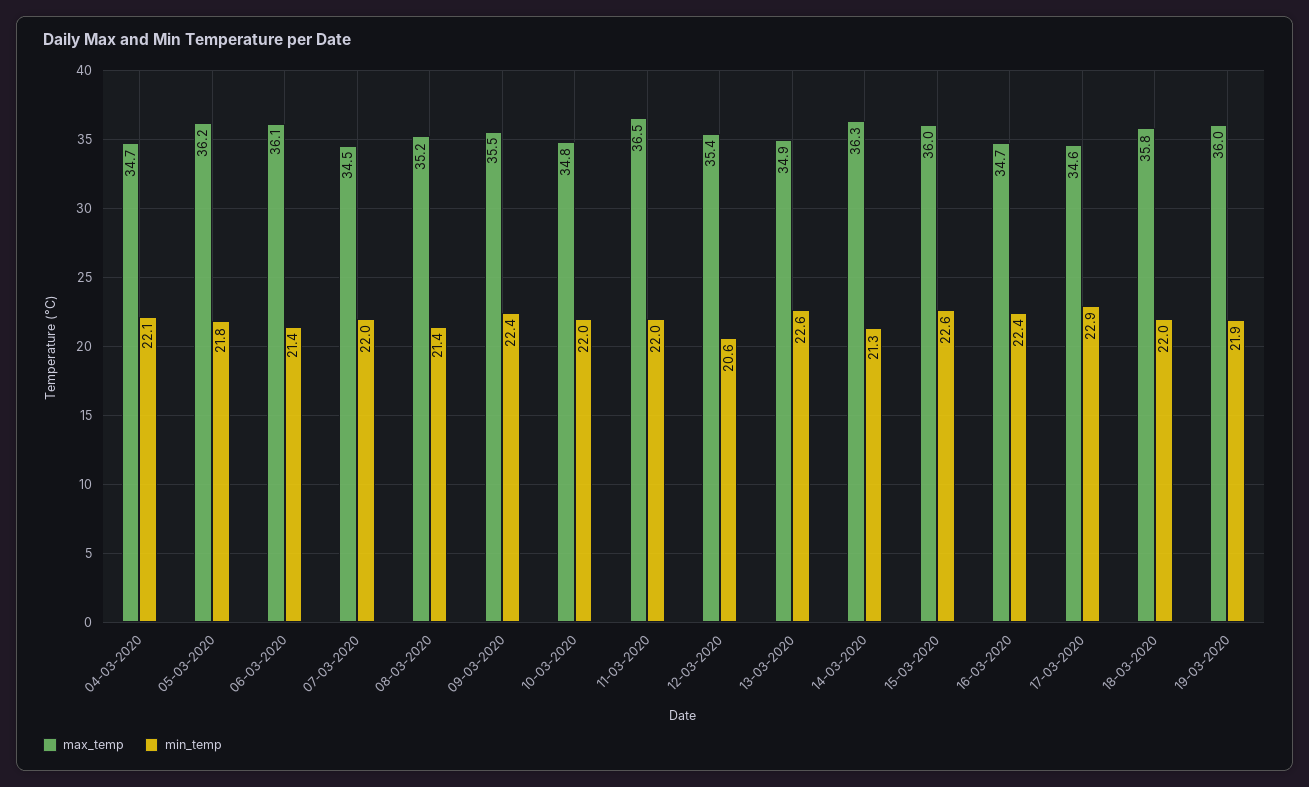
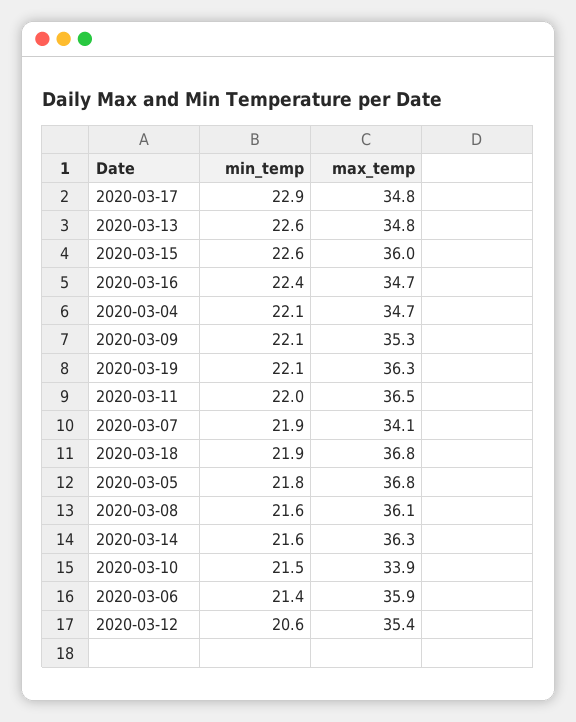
max_temp, 05-03-2020: 36.2 -> 36.8
max_temp, 06-03-2020: 36.1 -> 35.9
max_temp, 07-03-2020: 34.5 -> 34.1
min_temp, 07-03-2020: 22 -> 21.9
max_temp, 08-03-2020: 35.2 -> 36.1
min_temp, 08-03-2020: 21.4 -> 21.6
max_temp, 09-03-2020: 35.5 -> 35.3
min_temp, 09-03-2020: 22.4 -> 22.1
max_temp, 10-03-2020: 34.8 -> 33.9
min_temp, 10-03-2020: 22 -> 21.5
max_temp, 13-03-2020: 34.9 -> 34.8
min_temp, 14-03-2020: 21.3 -> 21.6
max_temp, 17-03-2020: 34.6 -> 34.8
max_temp, 18-03-2020: 35.8 -> 36.8
min_temp, 18-03-2020: 22 -> 21.9
max_temp, 19-03-2020: 36 -> 36.3
min_temp, 19-03-2020: 21.9 -> 22.1

